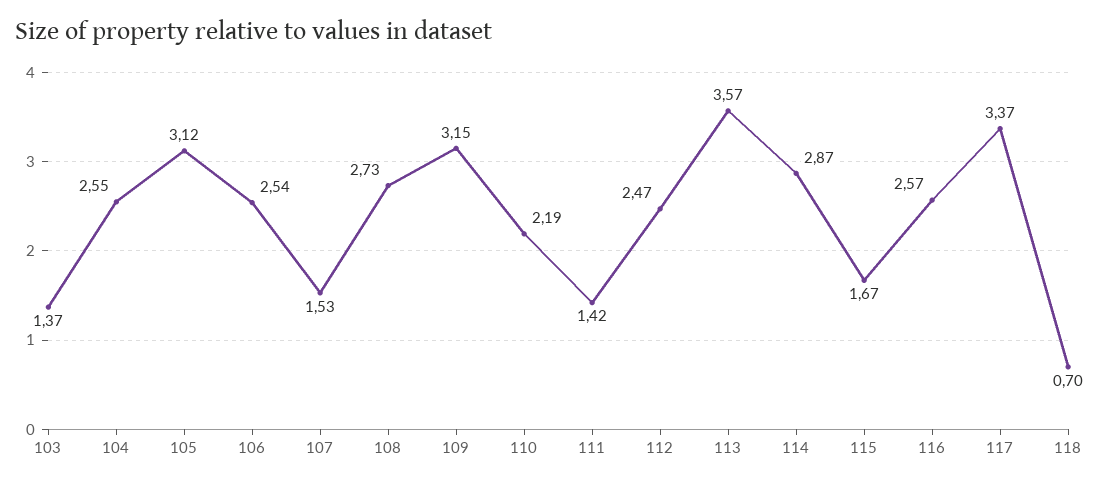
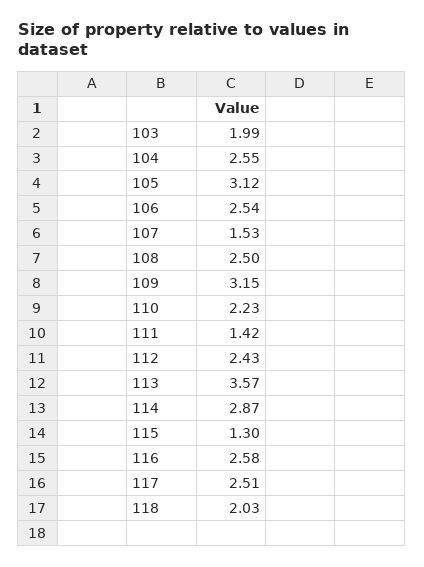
103: 1.37 -> 1.99
108: 2.73 -> 2.5
110: 2.19 -> 2.23
112: 2.47 -> 2.43
115: 1.67 -> 1.3
116: 2.57 -> 2.58
117: 3.37 -> 2.51
118: 0.7 -> 2.03

